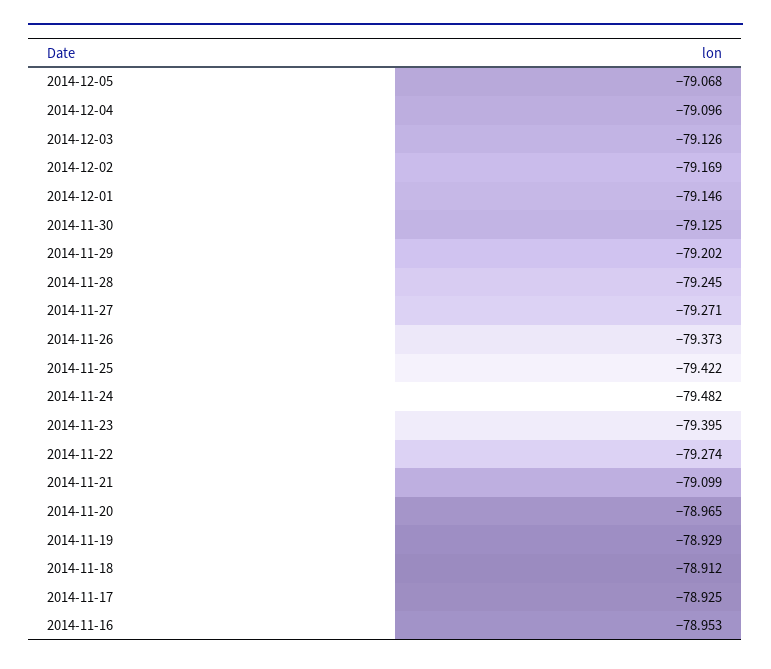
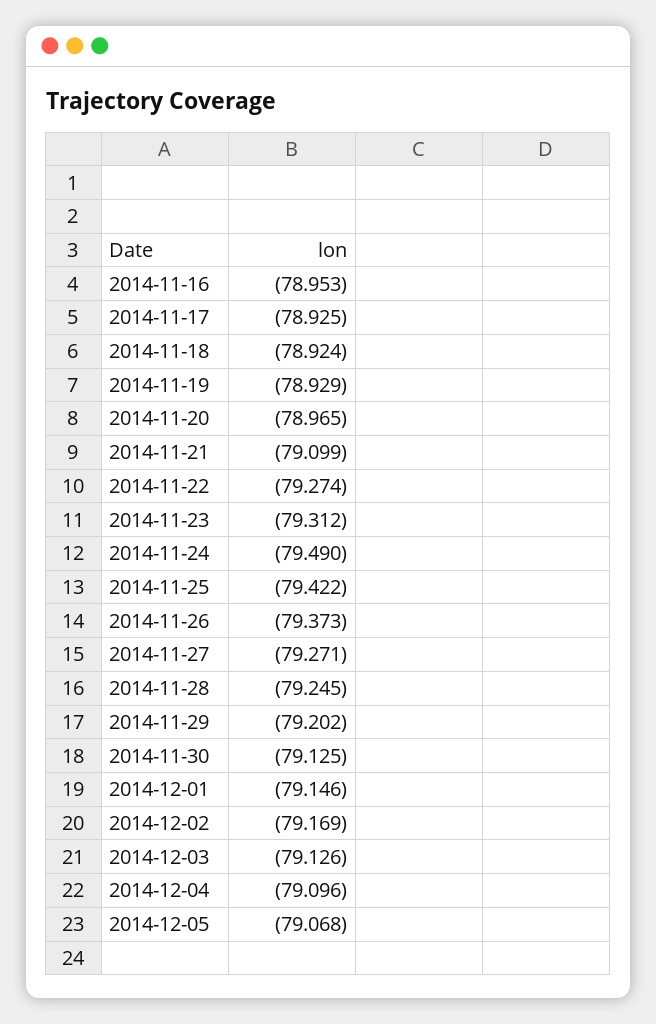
2014-11-24: -79.482 -> -79.49
2014-11-23: -79.395 -> -79.312
2014-11-18: -78.912 -> -78.924

